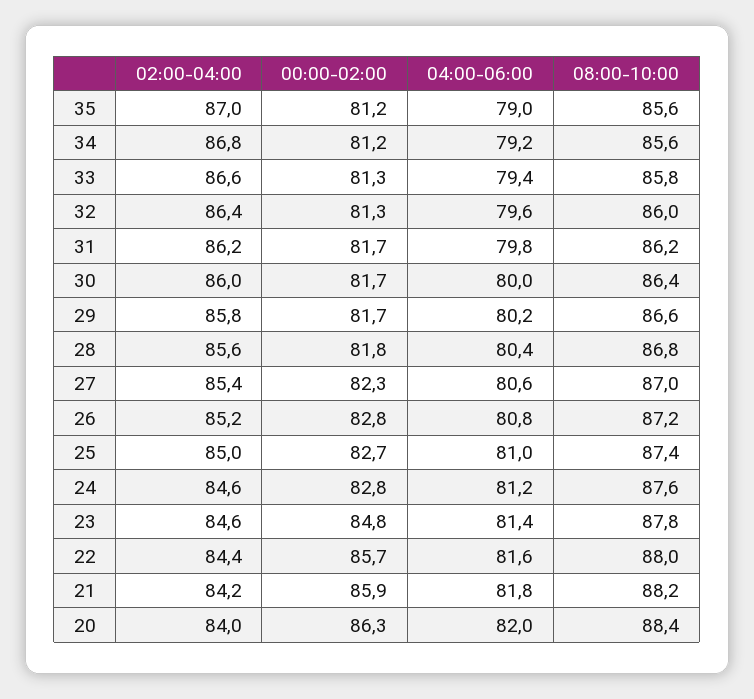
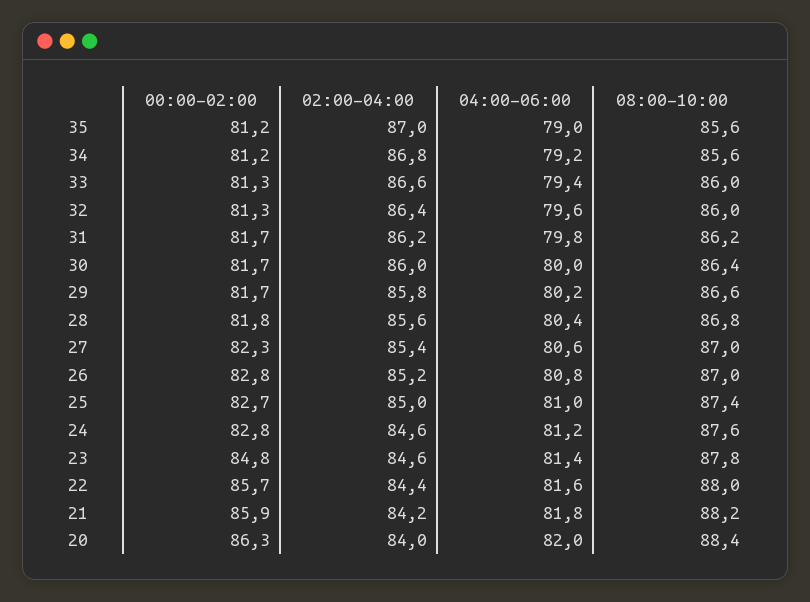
08:00-10:00, 33: 85.8 -> 86
08:00-10:00, 26: 87.2 -> 87

